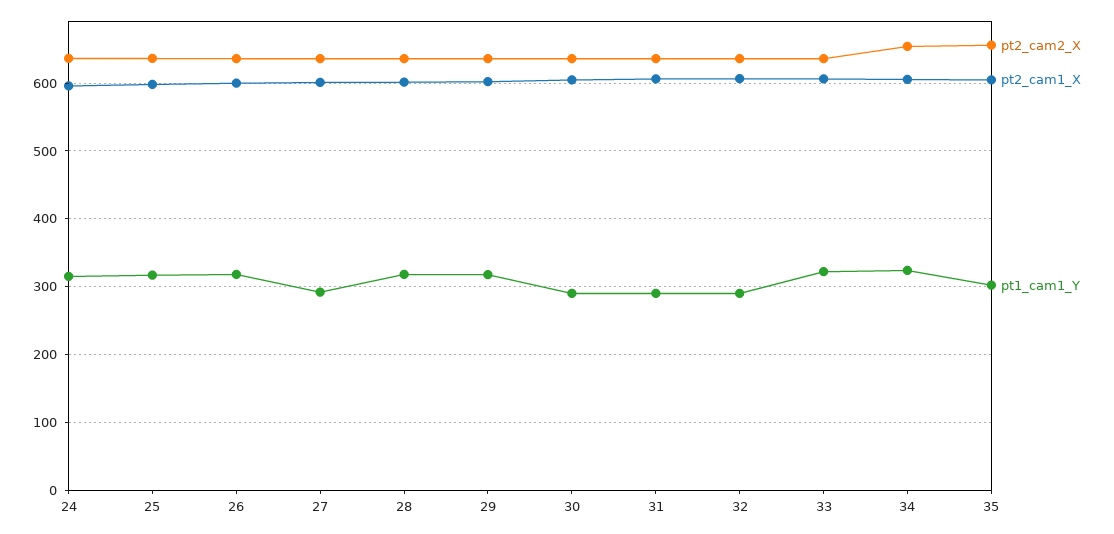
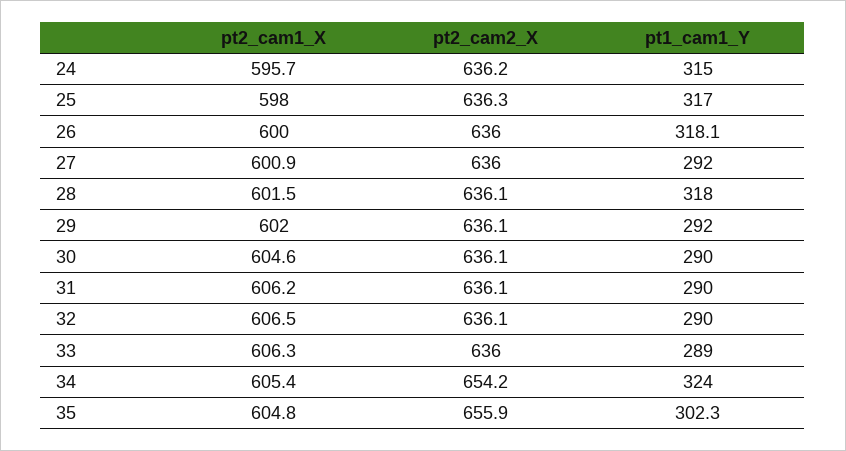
pt1_cam1_Y, 29: 320 -> 292
pt1_cam1_Y, 33: 320 -> 289

